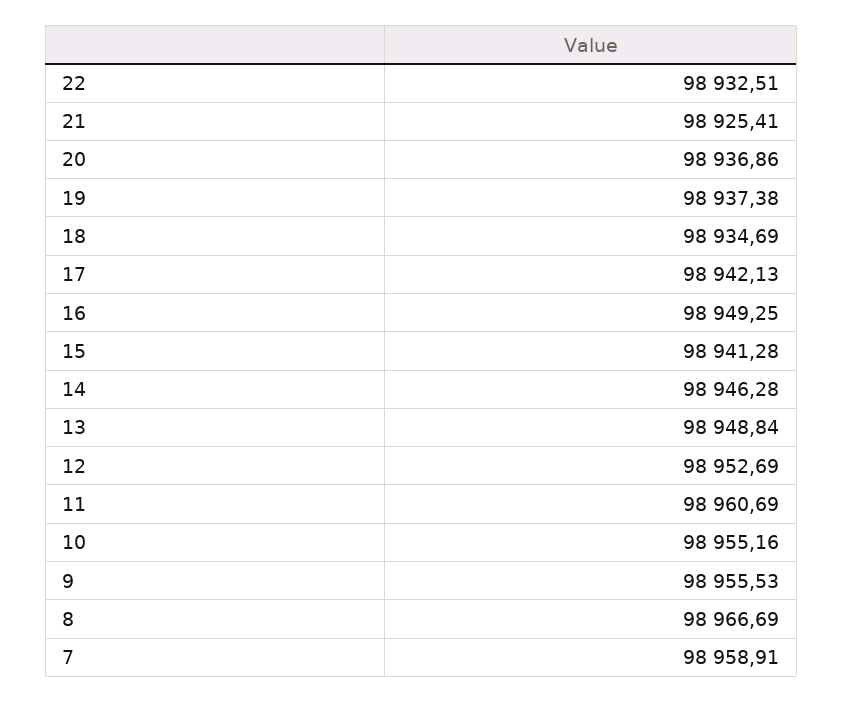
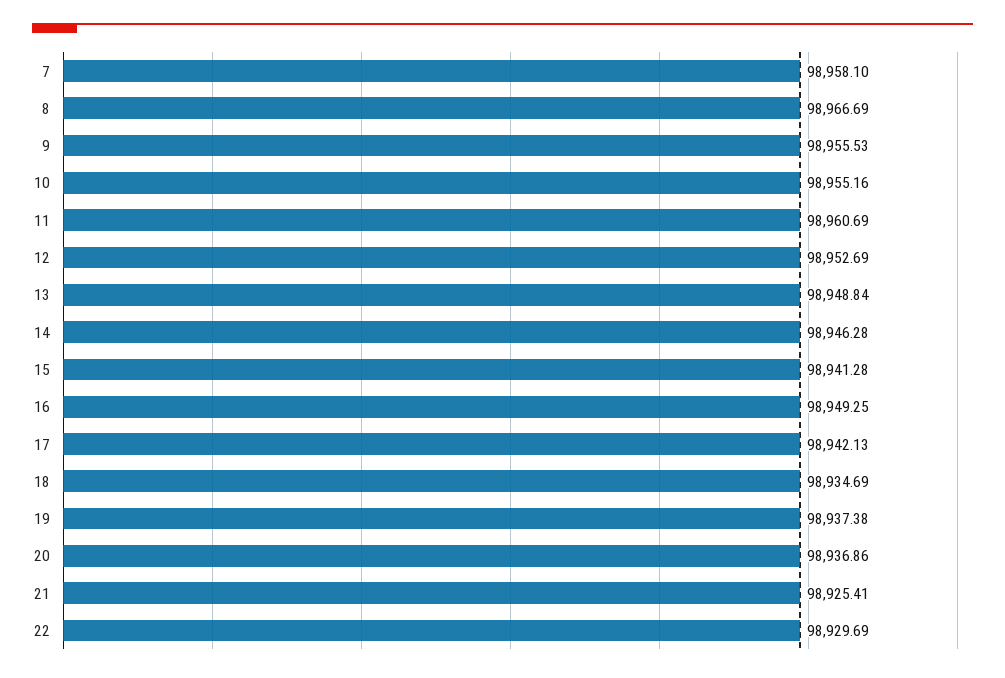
22: 98932.51 -> 98929.69
7: 98958.91 -> 98958.1

